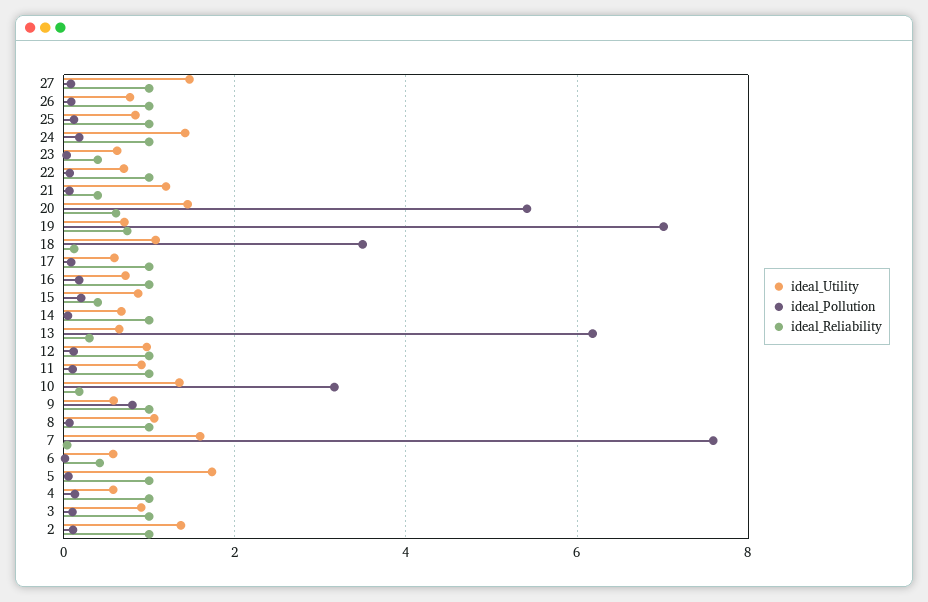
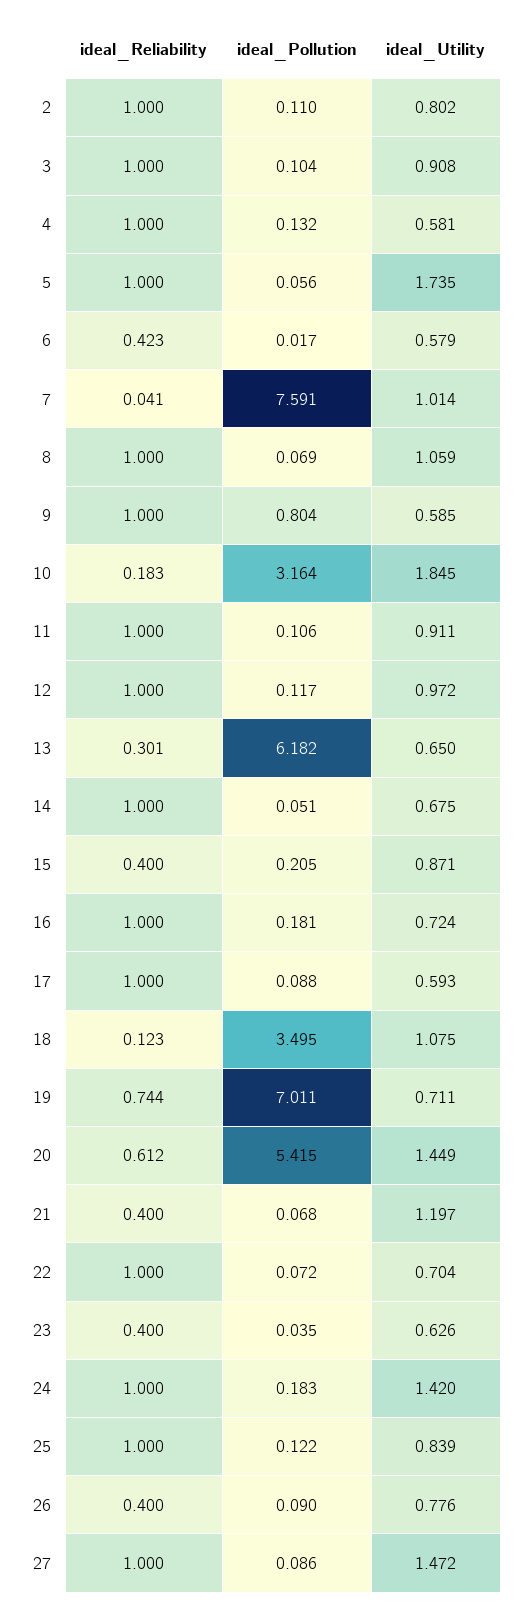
ideal_Reliability, 26: 1 -> 0.4
ideal_Utility, 10: 1.4 -> 1.845
ideal_Utility, 7: 1.6 -> 1.014
ideal_Utility, 2: 1.4 -> 0.802

